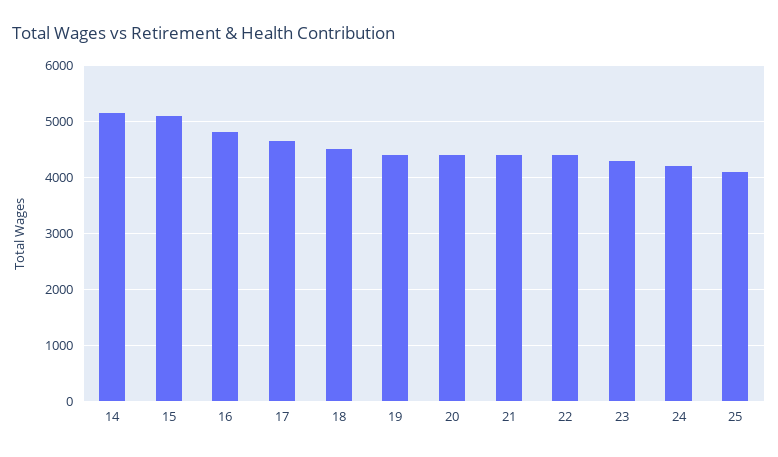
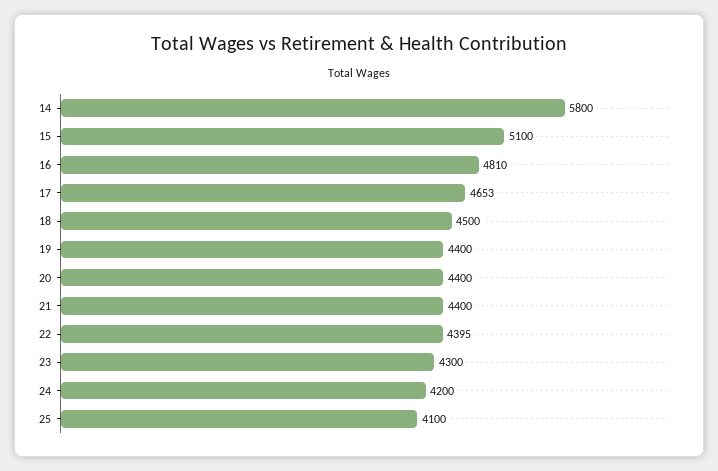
14: 5200 -> 5800

